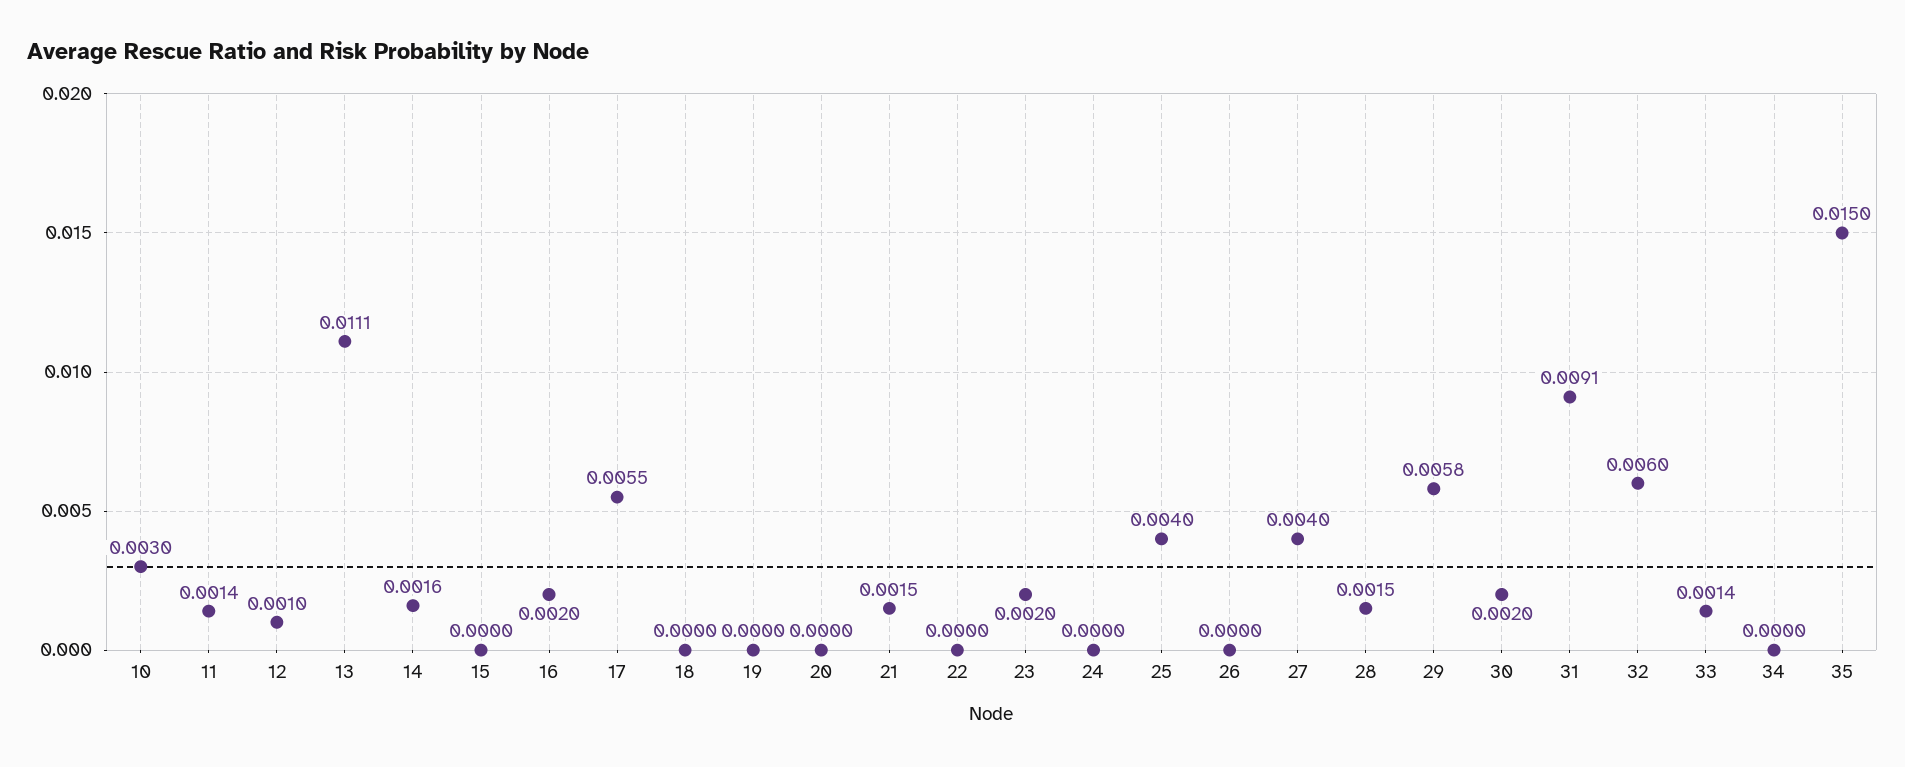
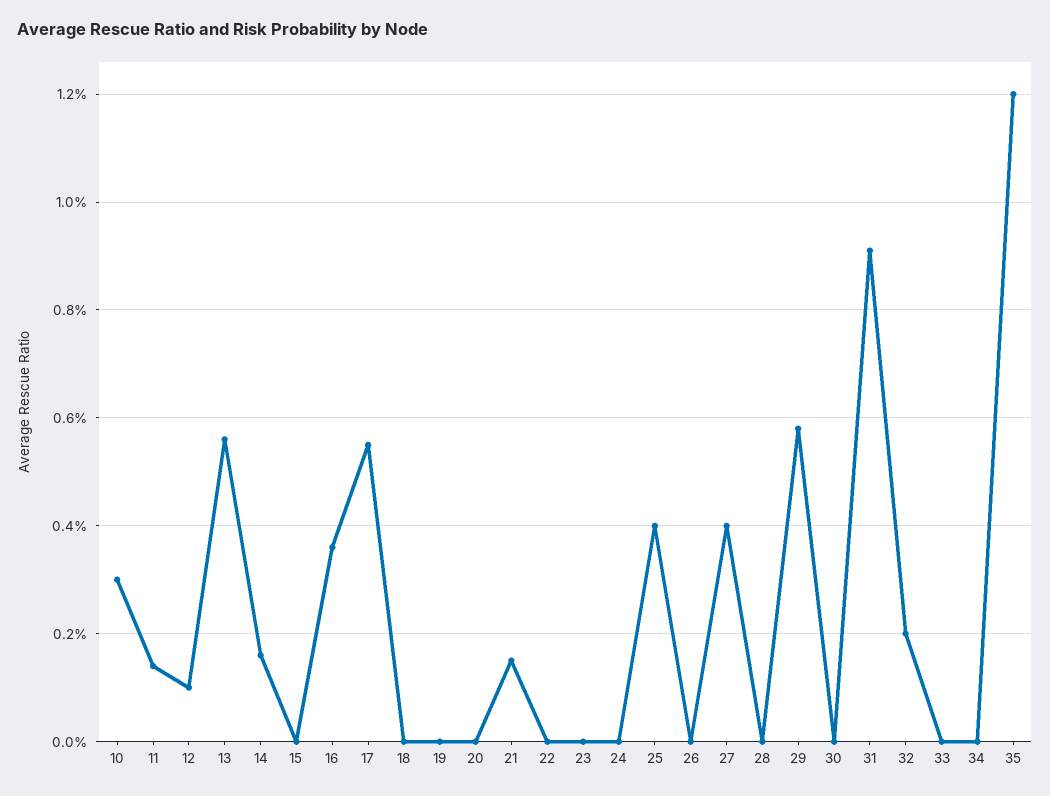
13: 0.0111 -> 0.0055
16: 0.002 -> 0.0035
23: 0.002 -> 0
28: 0.0015 -> 0
30: 0.002 -> 0
32: 0.006 -> 0.002
33: 0.0014 -> 0
35: 0.015 -> 0.012

